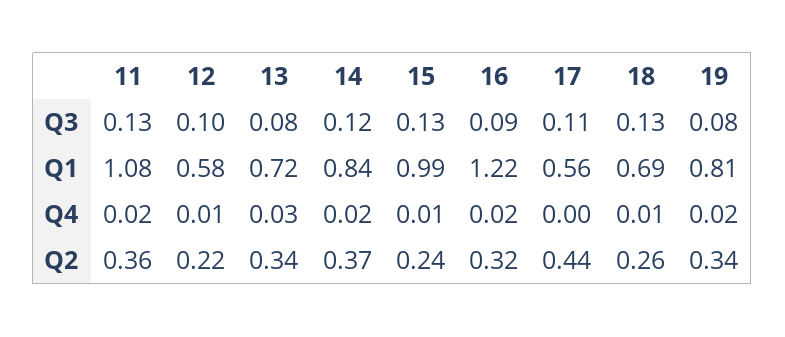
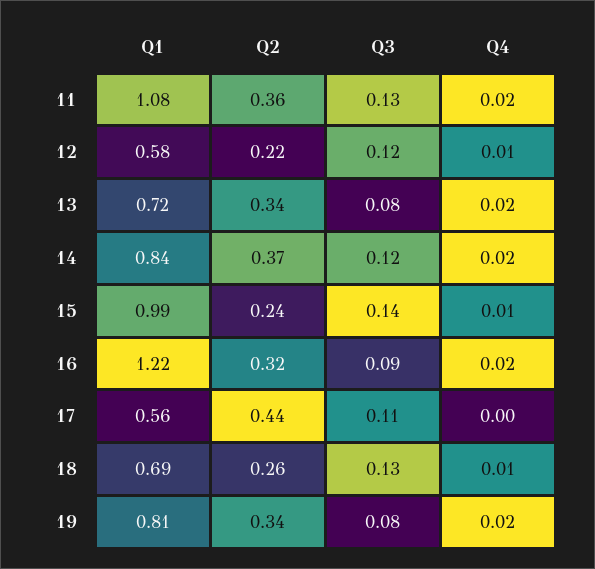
12, Q3: 0.1 -> 0.12
15, Q3: 0.13 -> 0.14
13, Q4: 0.03 -> 0.02

